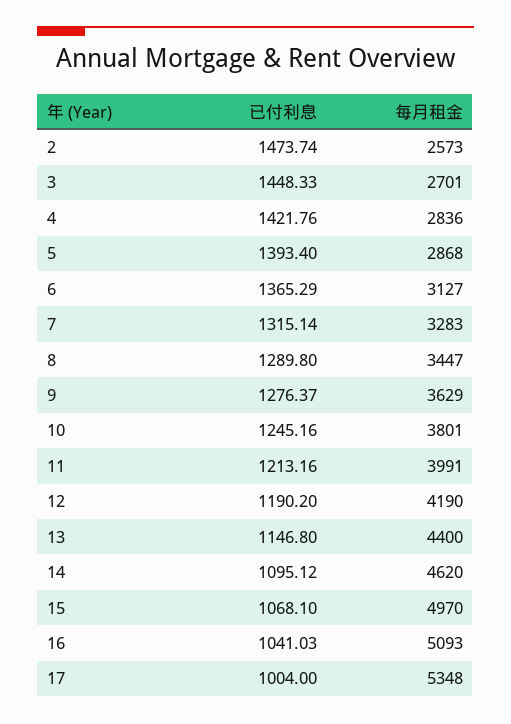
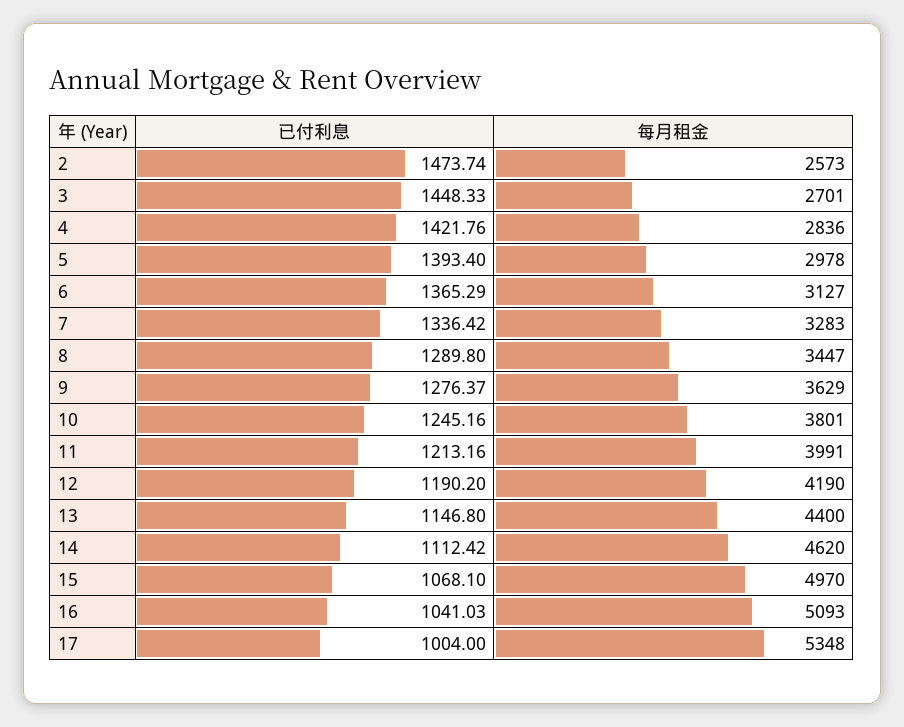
每月租金, 5: 2868 -> 2978
已付利息, 7: 1315.14 -> 1336.42
已付利息, 14: 1095.12 -> 1112.42

